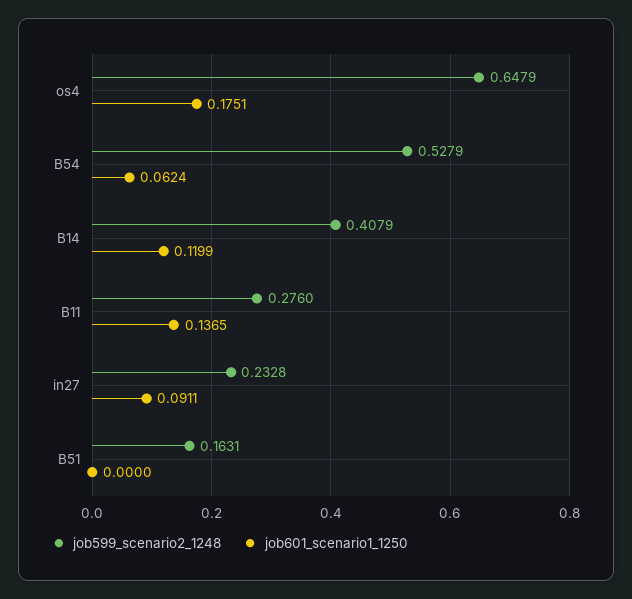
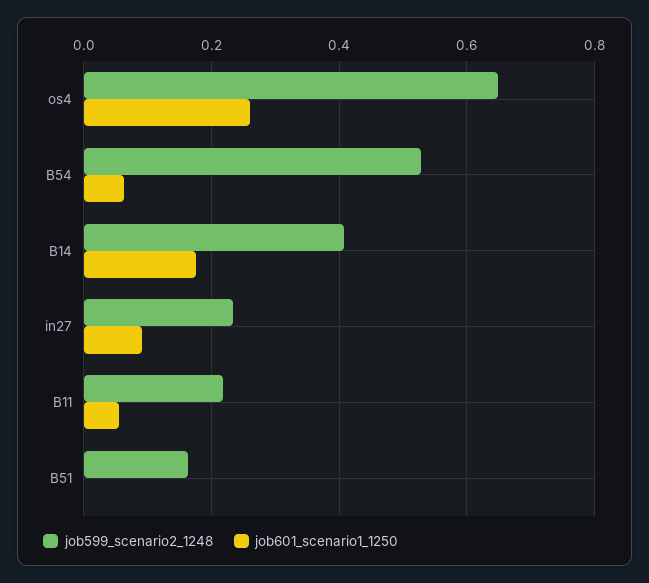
job601_scenario1_1250, os4: 0.1751 -> 0.26
job601_scenario1_1250, B14: 0.1199 -> 0.18
job599_scenario2_1248, B11: 0.276 -> 0.22
job601_scenario1_1250, B11: 0.1365 -> 0.06

